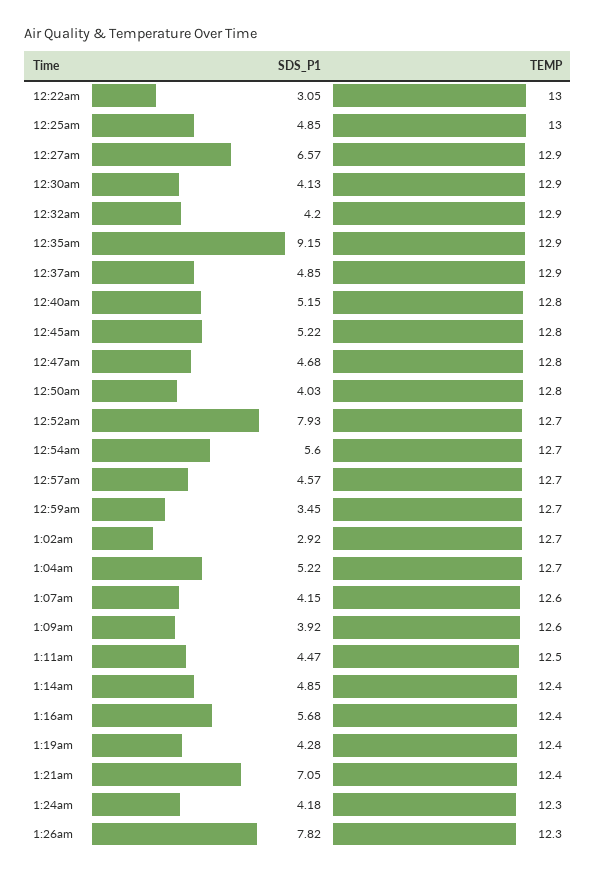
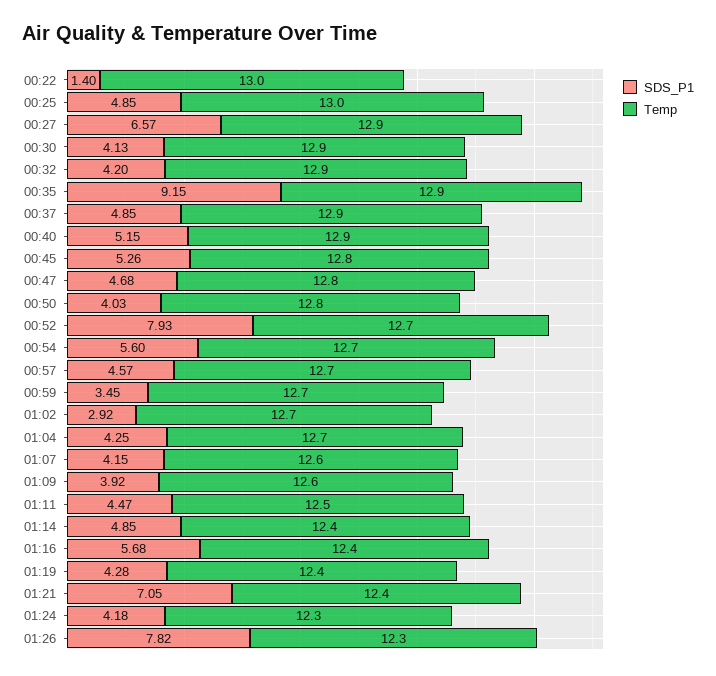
SDS_P1, 12:22am: 3.05 -> 1.4
TEMP, 12:40am: 12.8 -> 12.9
SDS_P1, 12:45am: 5.22 -> 5.26
SDS_P1, 1:04am: 5.22 -> 4.25

